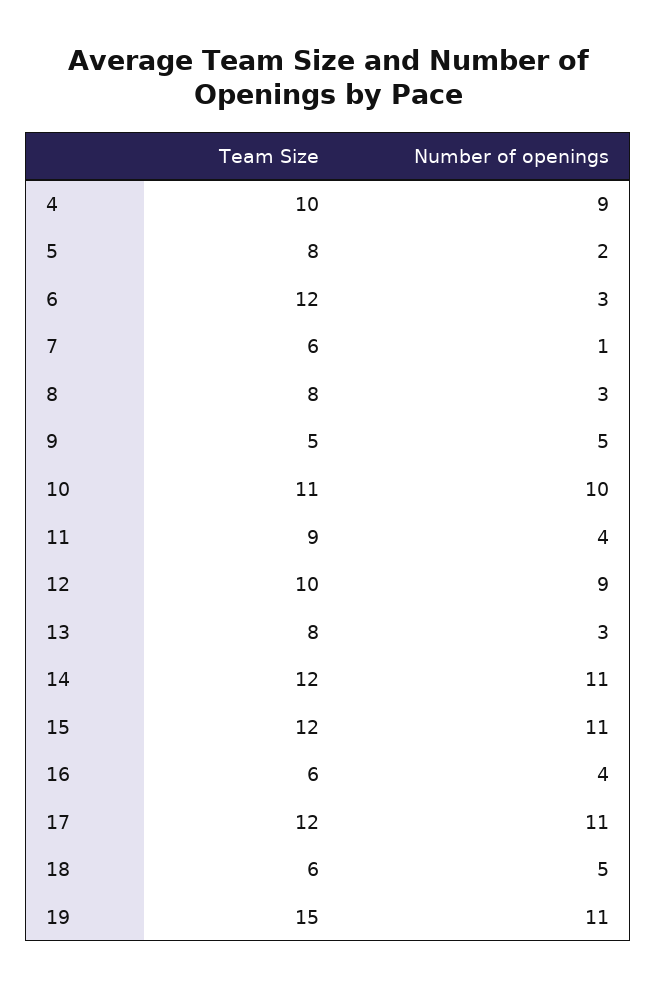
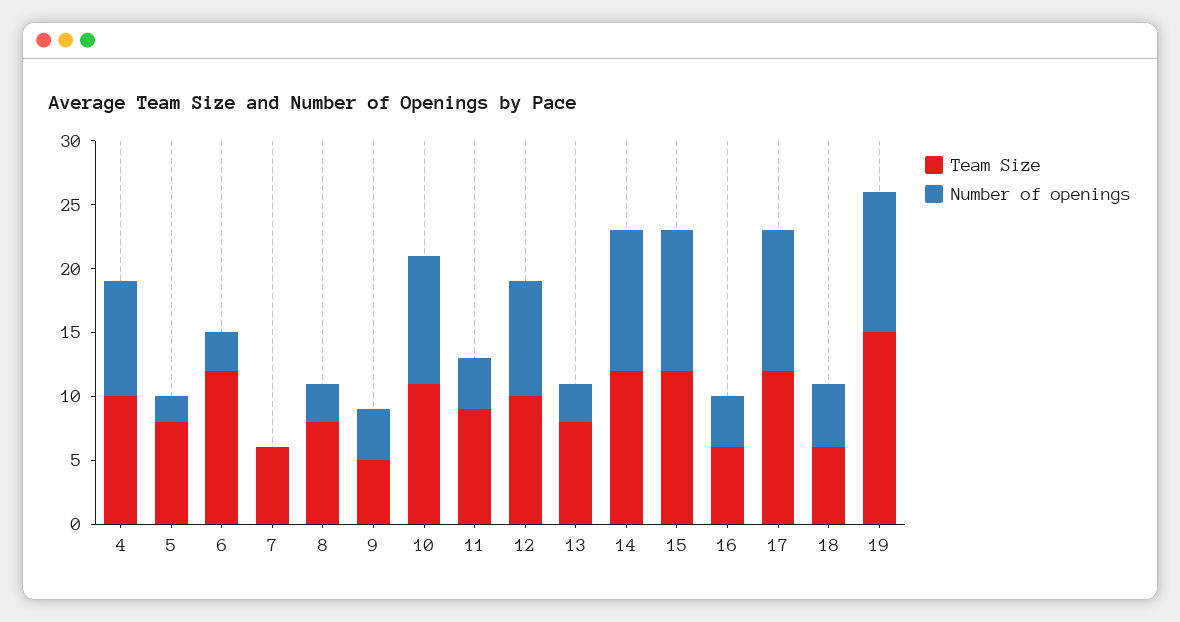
Number of openings, 7: 1 -> 0
Number of openings, 9: 5 -> 4

